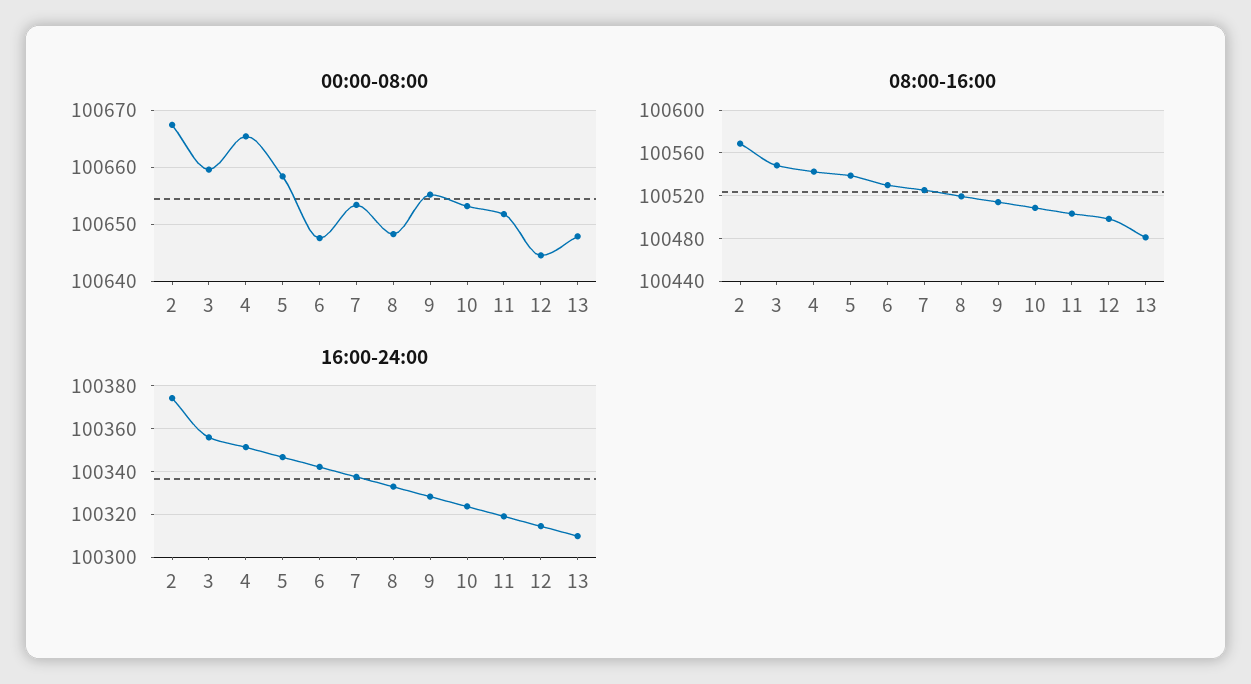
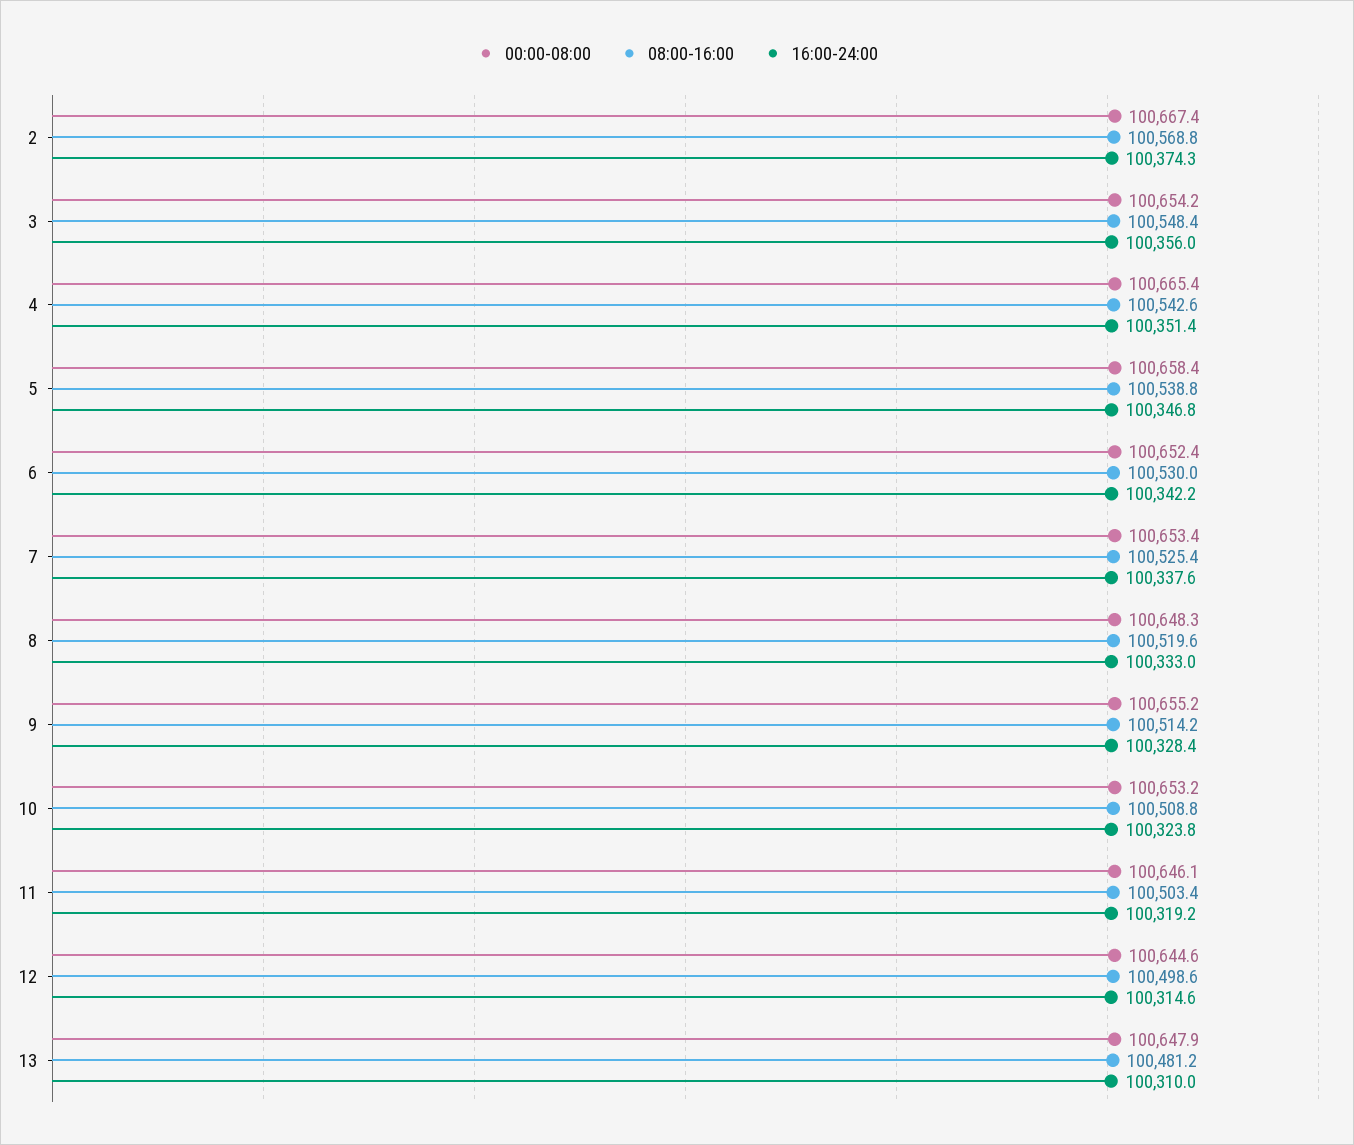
00:00-08:00, 3: 100660 -> 100654.2
00:00-08:00, 6: 100648 -> 100652.4
00:00-08:00, 11: 100652 -> 100646.1

